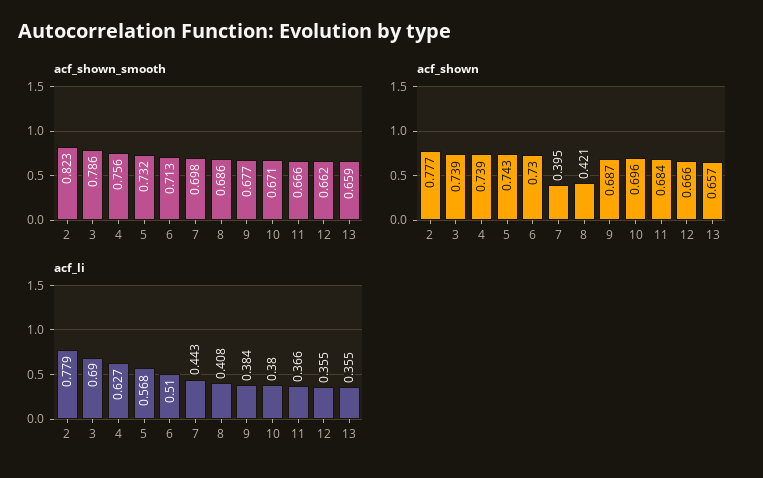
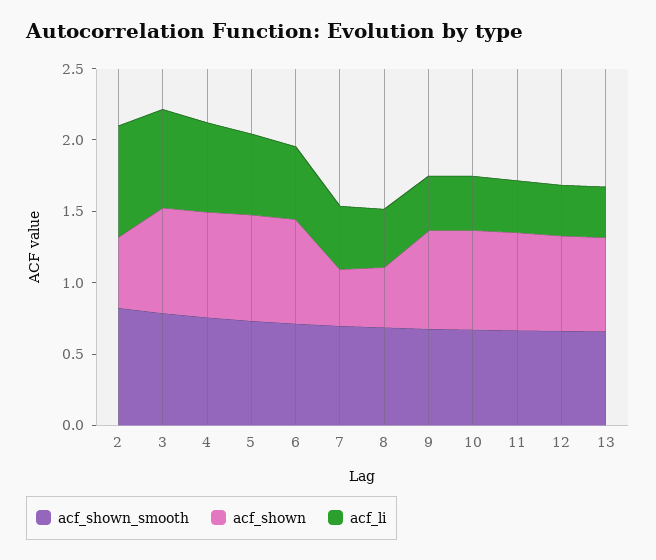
acf_shown, 2: 0.777 -> 0.5

